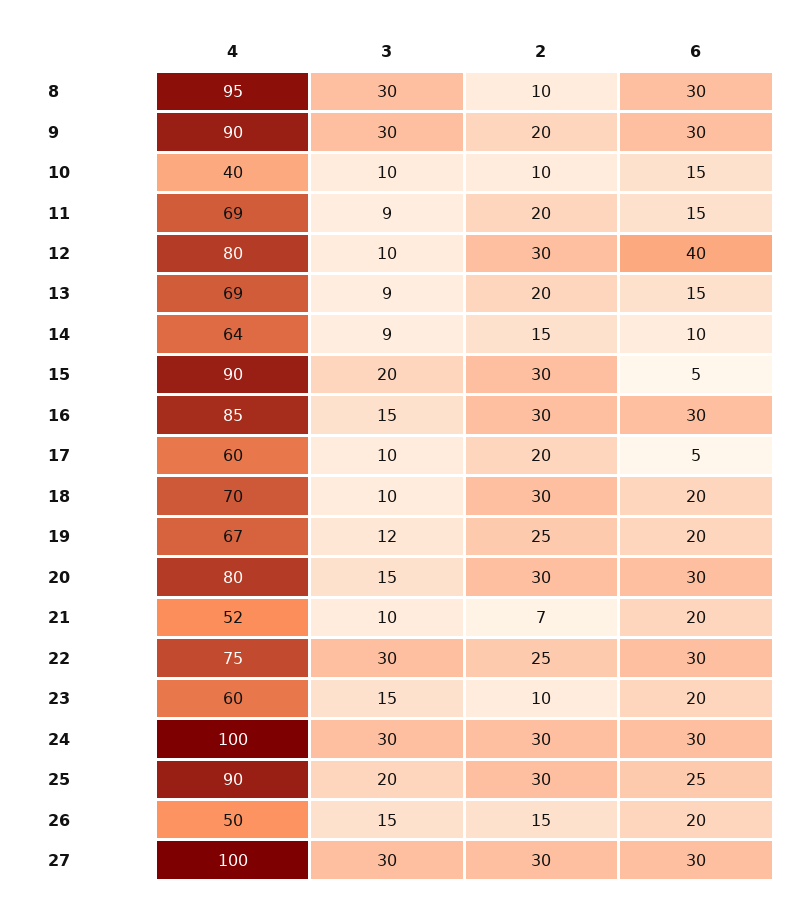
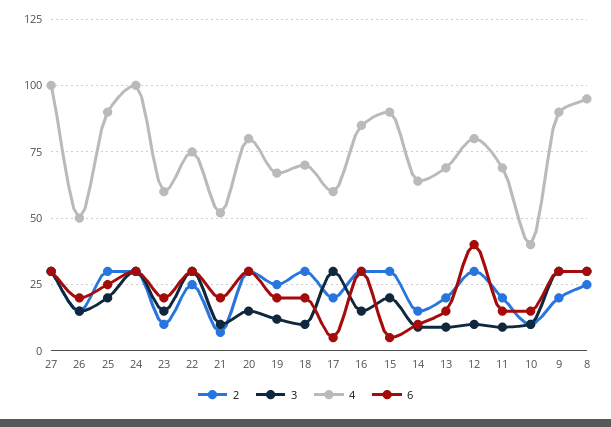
2, 8: 10 -> 25
3, 17: 10 -> 30

